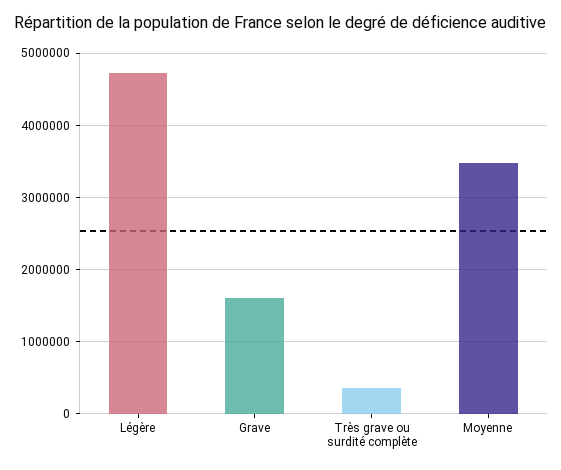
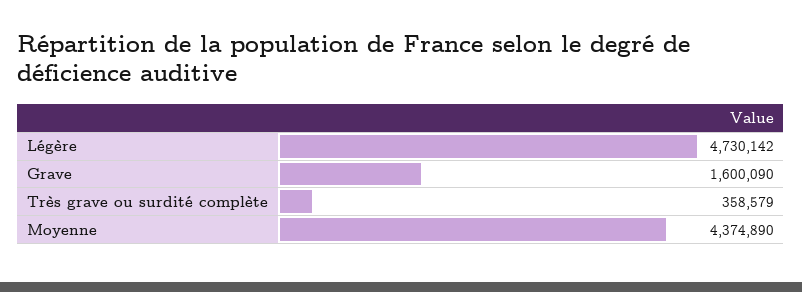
Moyenne: 3500000 -> 4374890

